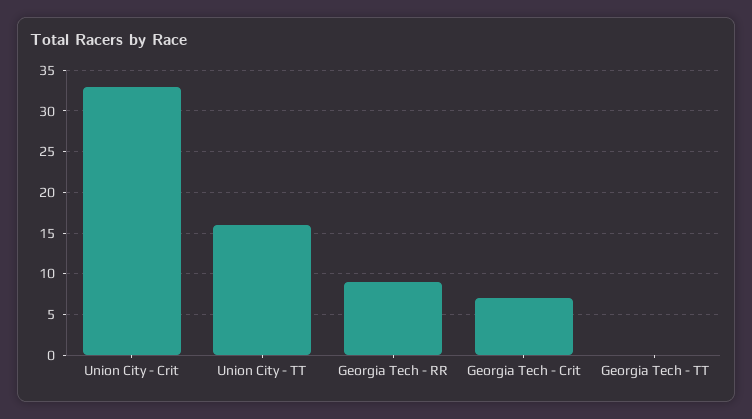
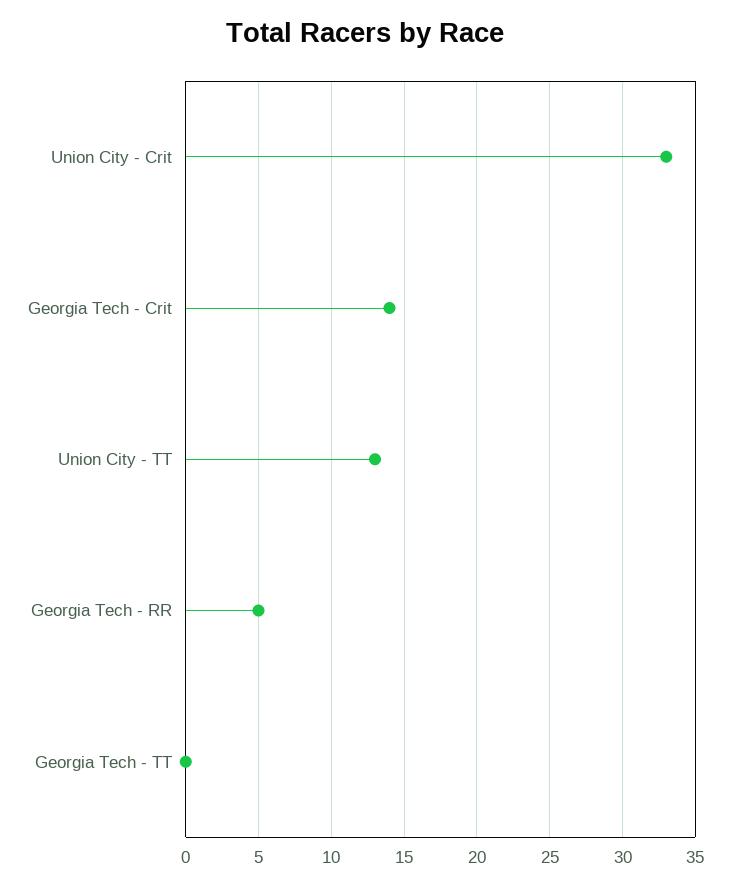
Union City - TT: 16 -> 13
Georgia Tech - RR: 9 -> 5
Georgia Tech - Crit: 7 -> 14

